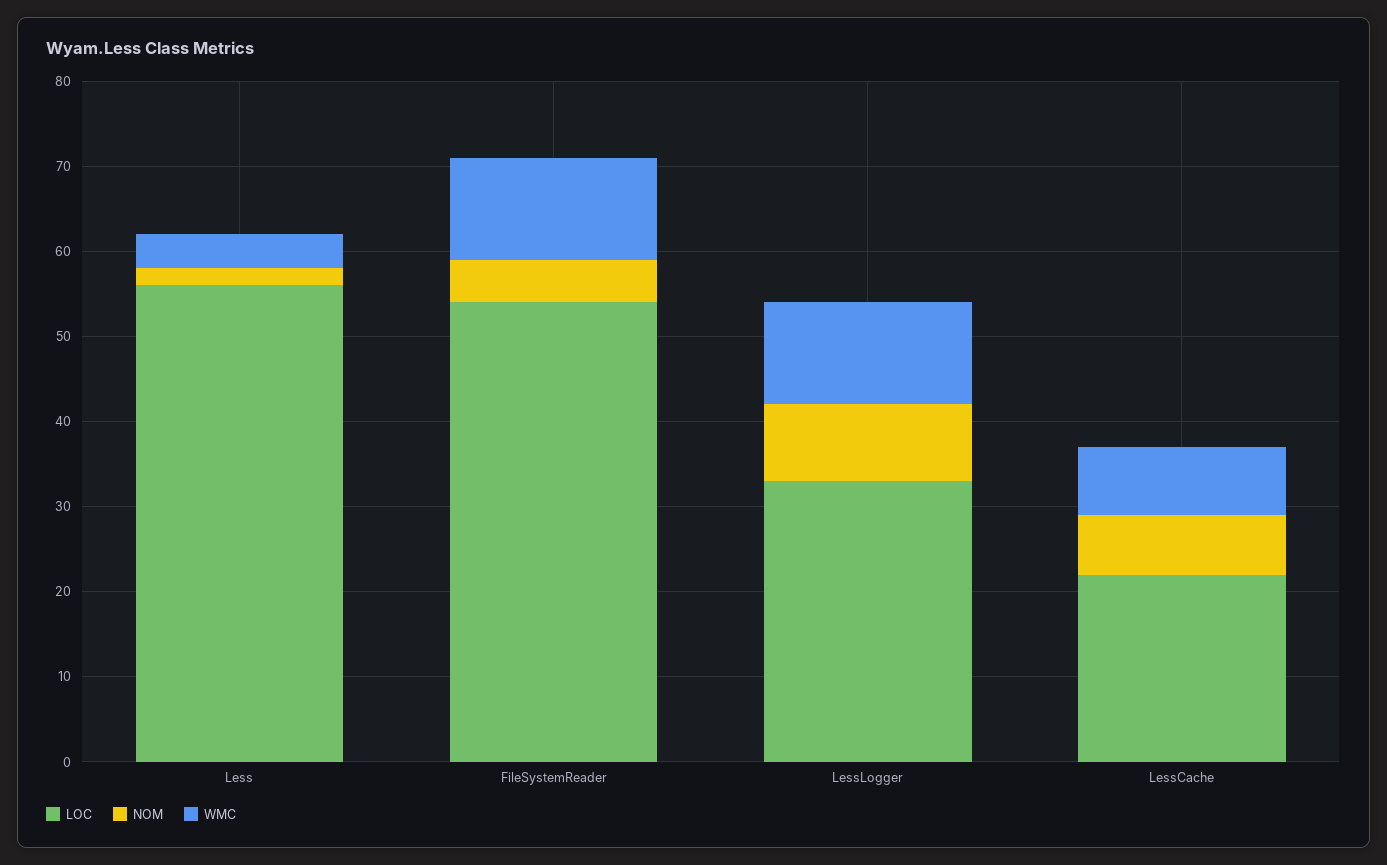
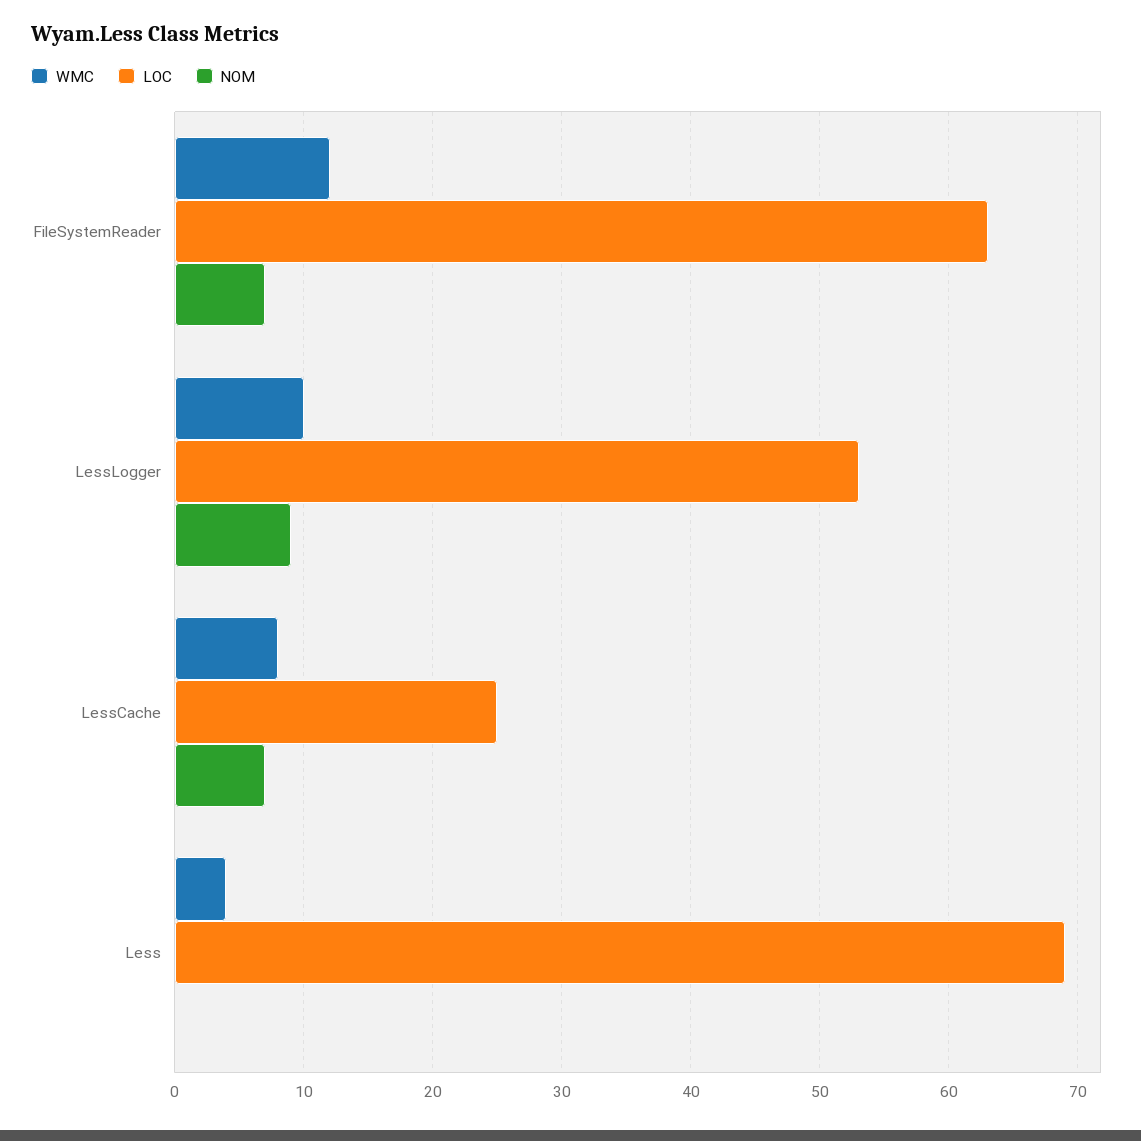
LOC, Less: 56 -> 69
NOM, Less: 2 -> 0
LOC, FileSystemReader: 54 -> 63
NOM, FileSystemReader: 5 -> 7
LOC, LessLogger: 33 -> 53
WMC, LessLogger: 12 -> 10
LOC, LessCache: 22 -> 25

